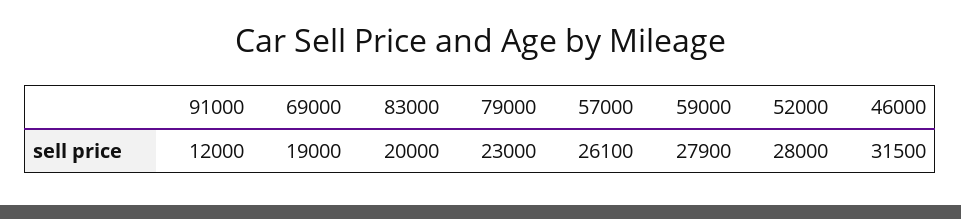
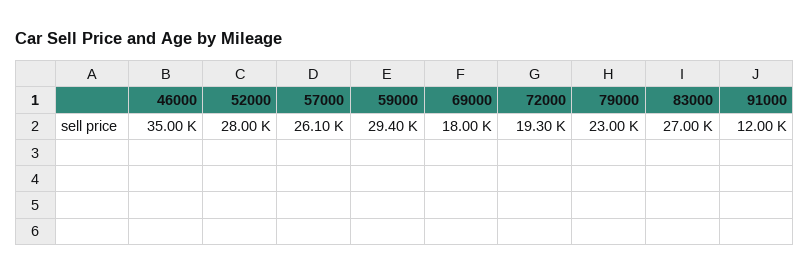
69000: 19000 -> 18000
83000: 20000 -> 27000
59000: 27900 -> 29400
46000: 31500 -> 35000
72000: none -> 19300

